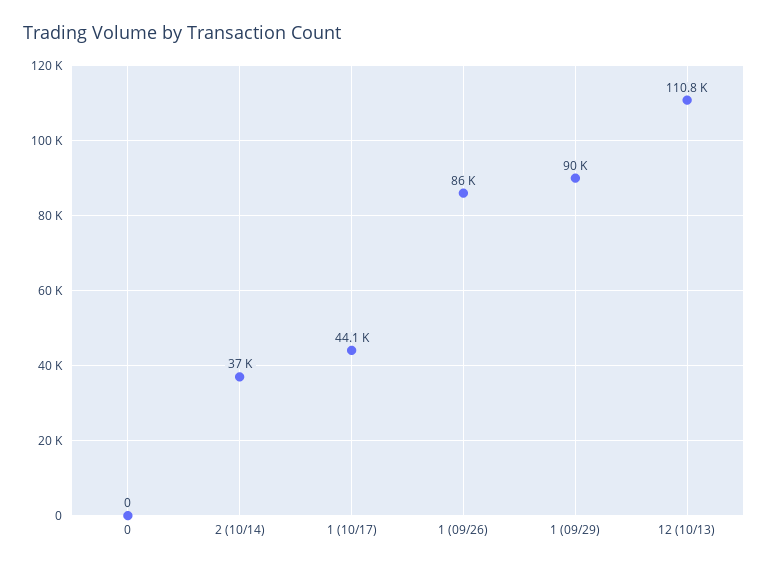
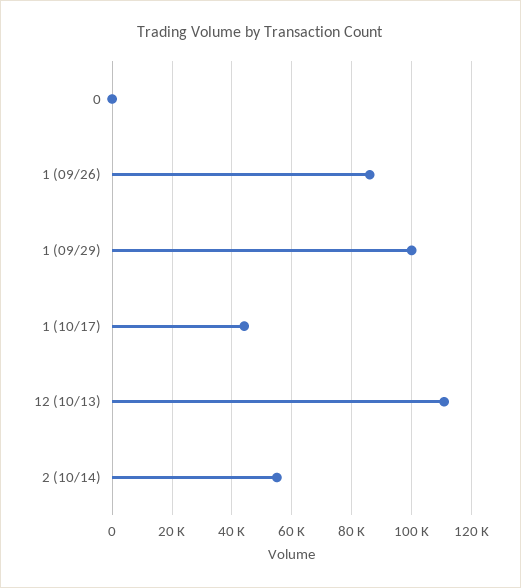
2 (10/14): 37000 -> 55000
1 (09/29): 90000 -> 100000

